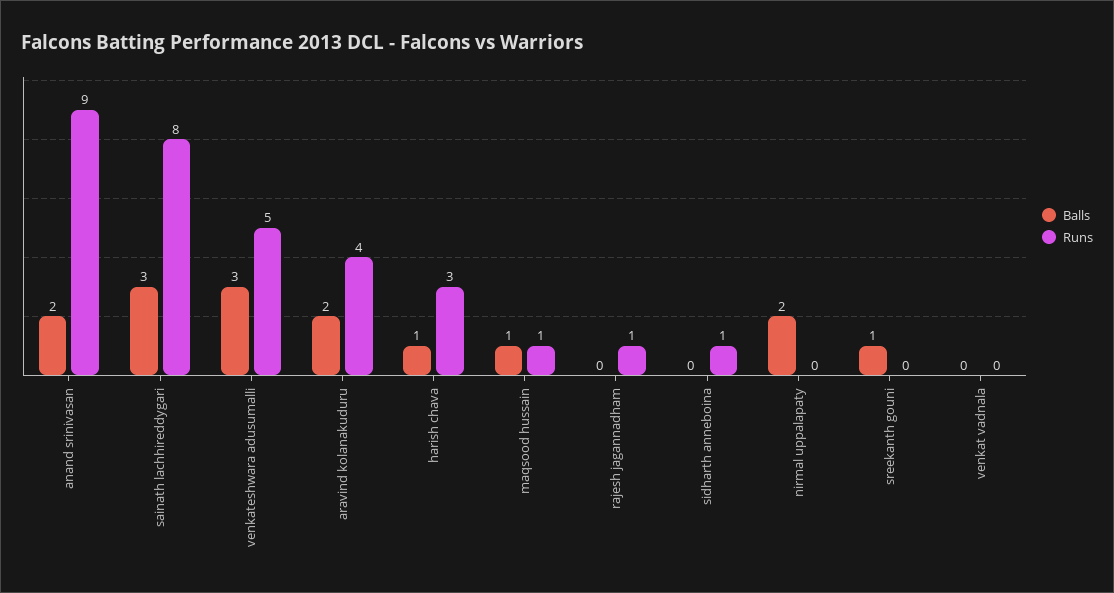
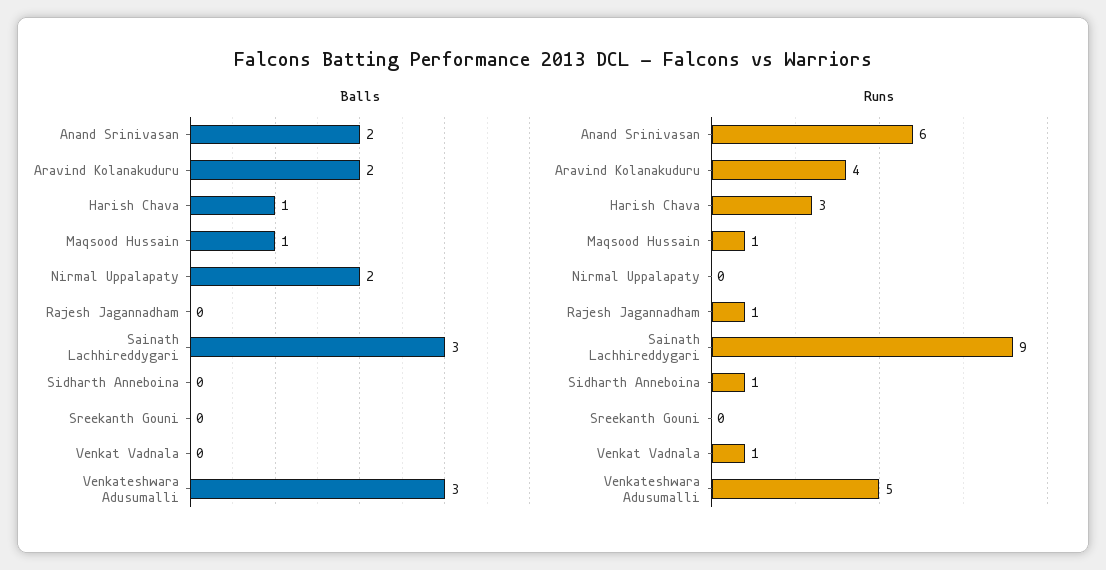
Runs, anand srinivasan: 9 -> 6
Runs, sainath lachhireddygari: 8 -> 9
Balls, sreekanth gouni: 1 -> 0
Runs, venkat vadnala: 0 -> 1

